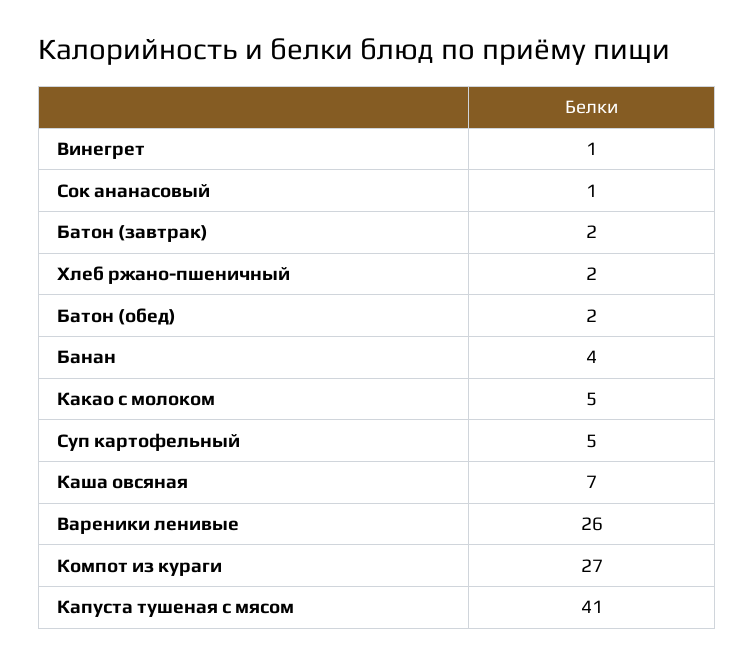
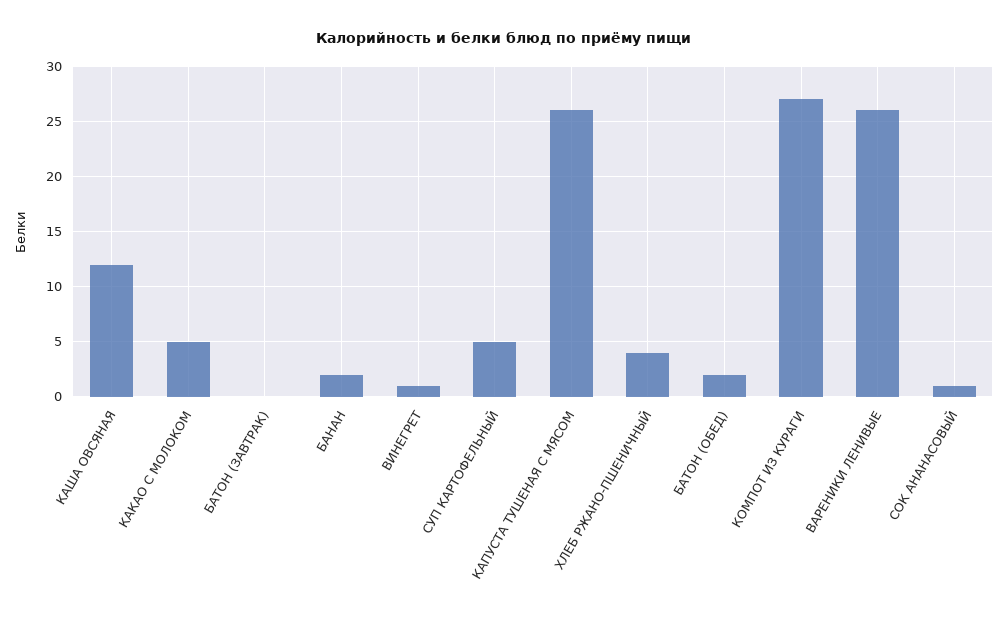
Батон (завтрак): 2 -> 0
Хлеб ржано-пшеничный: 2 -> 4
Банан: 4 -> 2
Каша овсяная: 7 -> 12
Капуста тушеная с мясом: 41 -> 26

